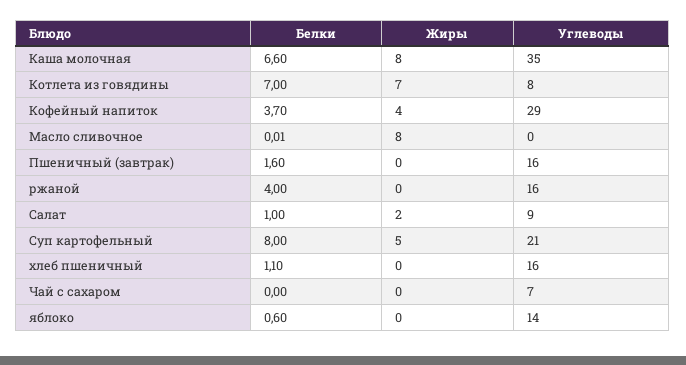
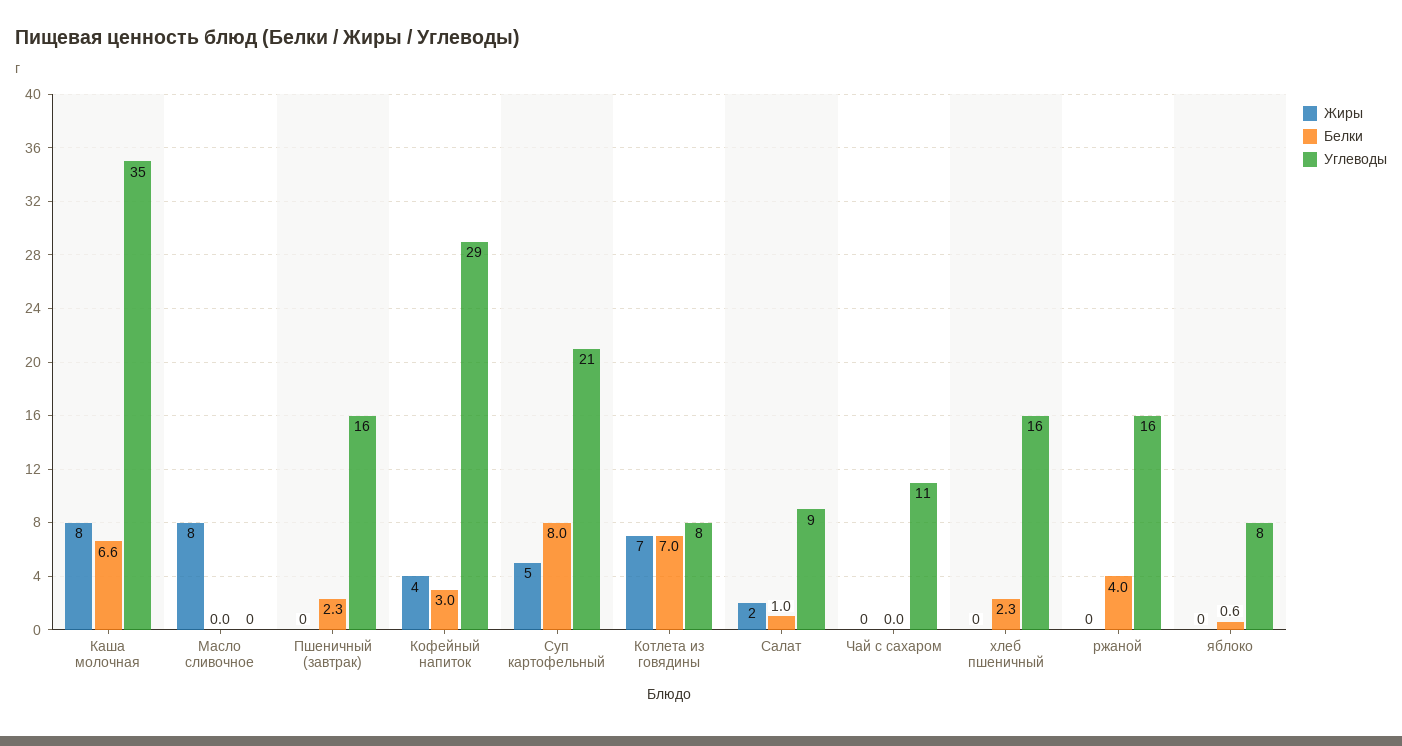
Белки, Кофейный напиток: 3.7 -> 3
Белки, Пшеничный (завтрак): 1.6 -> 2.3
Белки, хлеб пшеничный: 1.1 -> 2.3
Углеводы, Чай с сахаром: 7 -> 11
Углеводы, яблоко: 14 -> 8

